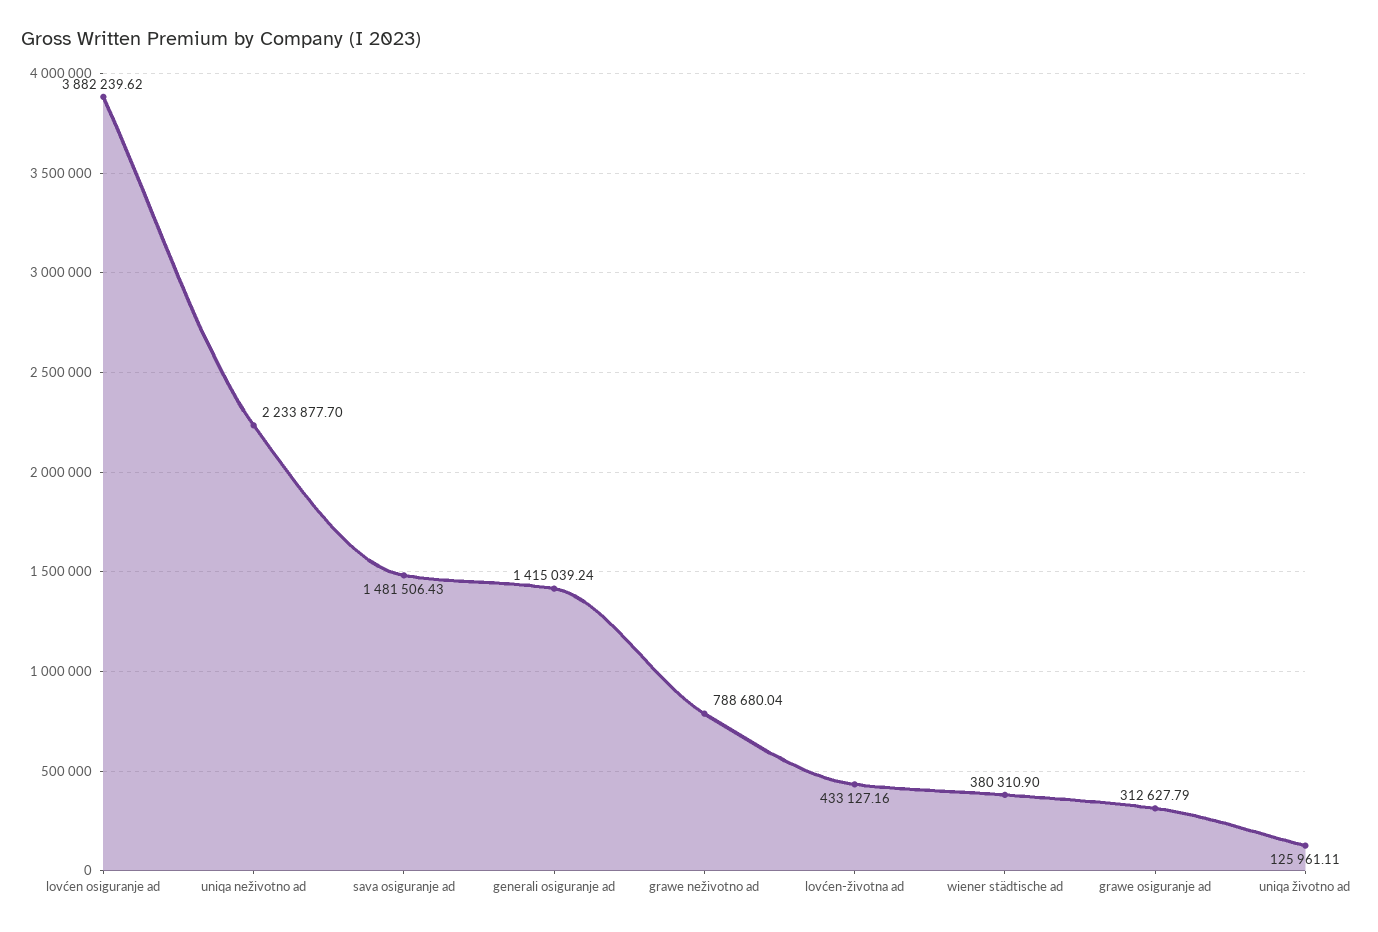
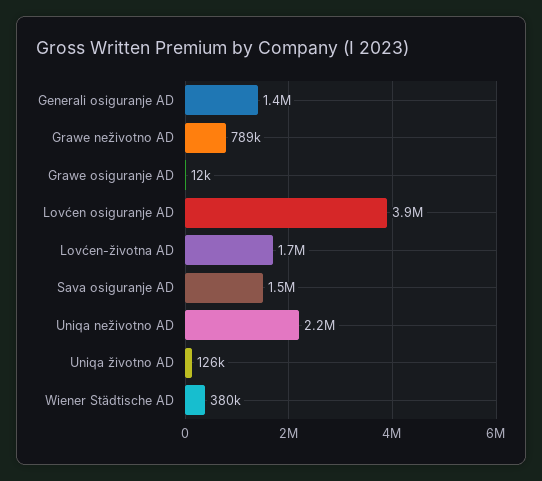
lovćen-životna ad: 433127.16 -> 1700000
grawe osiguranje ad: 312627.79 -> 12000

